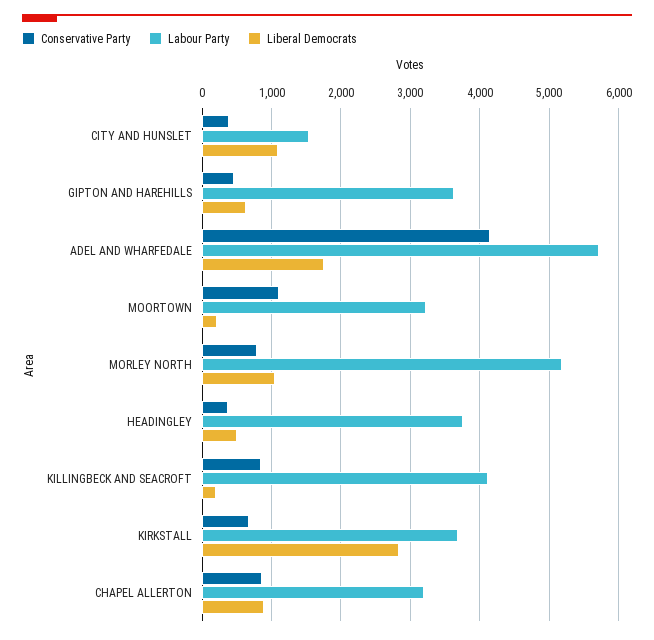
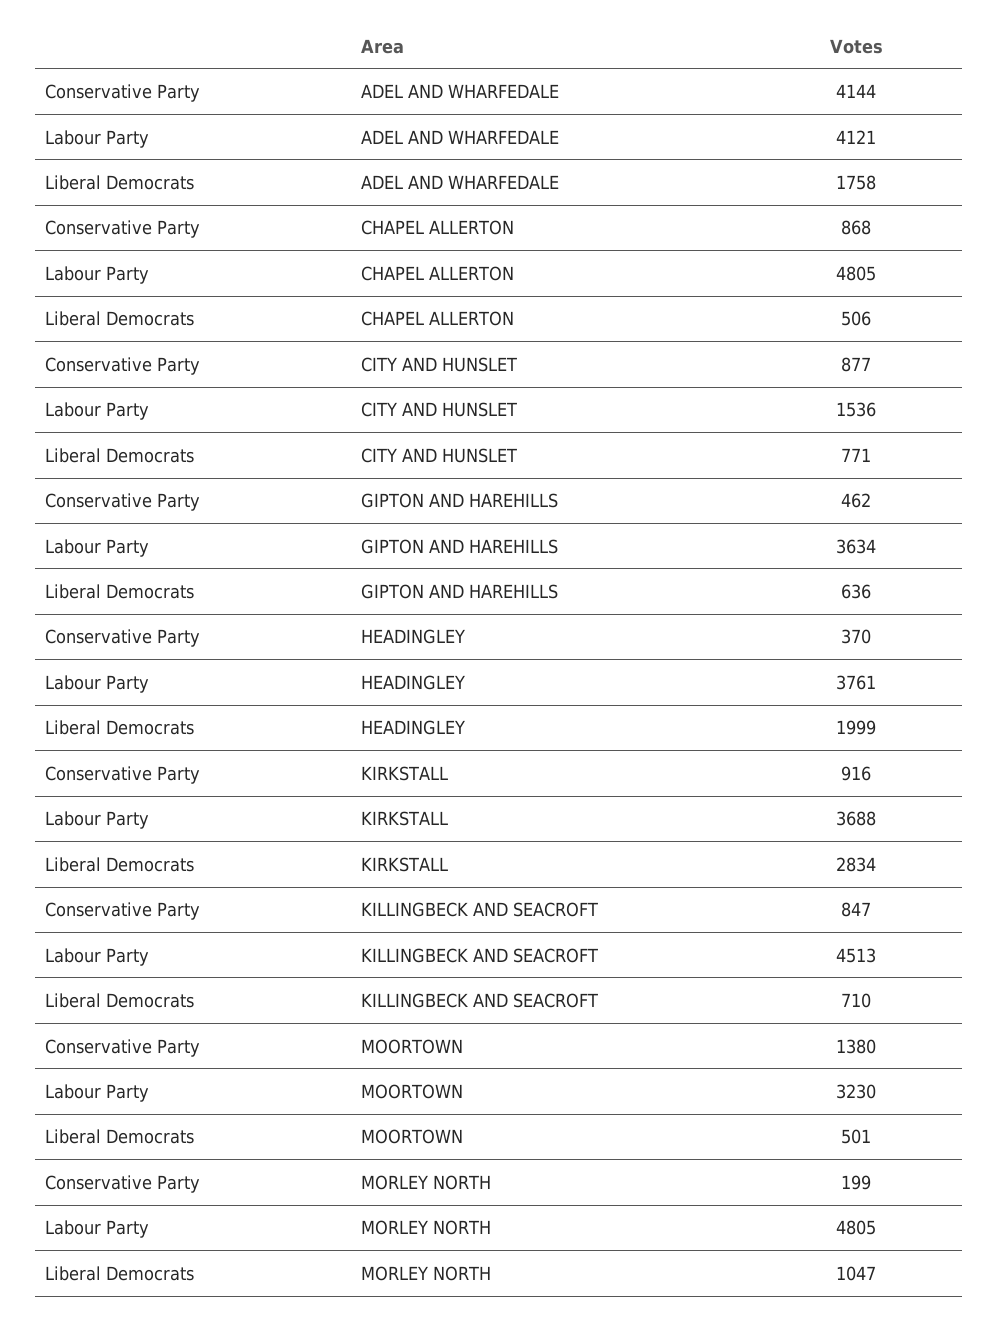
Conservative Party, CITY AND HUNSLET: 400 -> 877
Liberal Democrats, CITY AND HUNSLET: 1100 -> 771
Labour Party, ADEL AND WHARFEDALE: 5700 -> 4121
Conservative Party, MOORTOWN: 1100 -> 1380
Liberal Democrats, MOORTOWN: 200 -> 501
Conservative Party, MORLEY NORTH: 800 -> 199
Labour Party, MORLEY NORTH: 5200 -> 4805
Liberal Democrats, HEADINGLEY: 500 -> 1999
Labour Party, KILLINGBECK AND SEACROFT: 4100 -> 4513
Liberal Democrats, KILLINGBECK AND SEACROFT: 200 -> 710
Conservative Party, KIRKSTALL: 700 -> 916
Labour Party, CHAPEL ALLERTON: 3200 -> 4805
Liberal Democrats, CHAPEL ALLERTON: 900 -> 506

